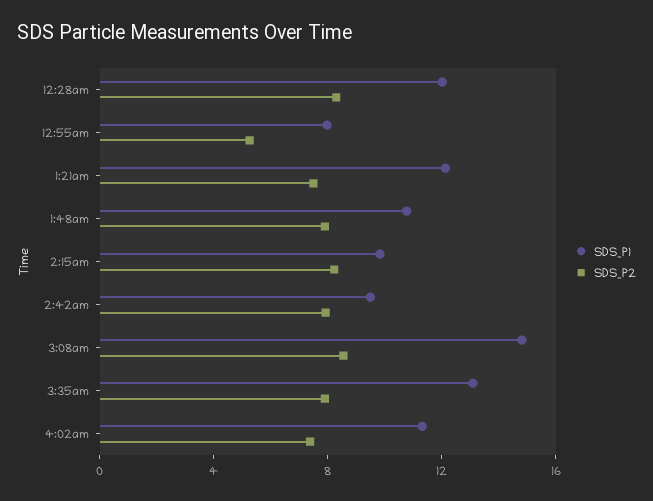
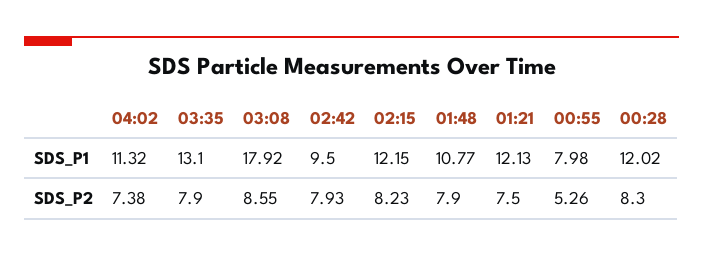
SDS_P1, 2:15am: 10 -> 12.15
SDS_P1, 3:08am: 15 -> 17.92

